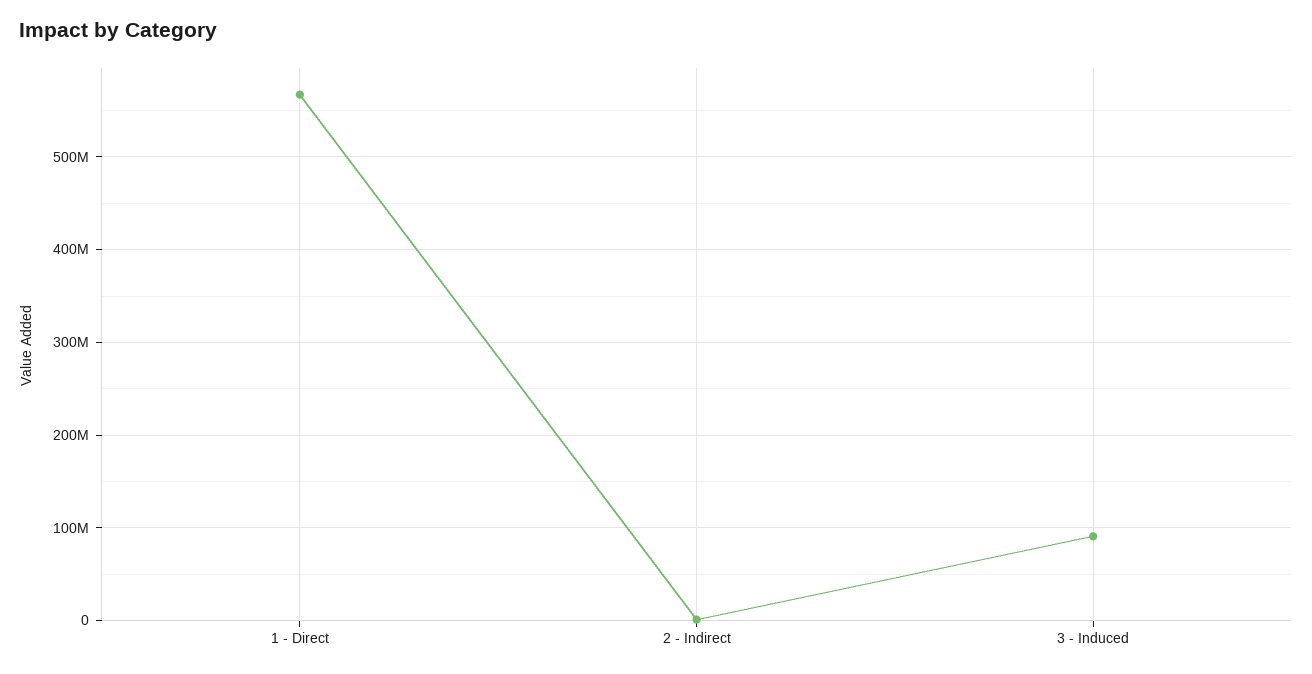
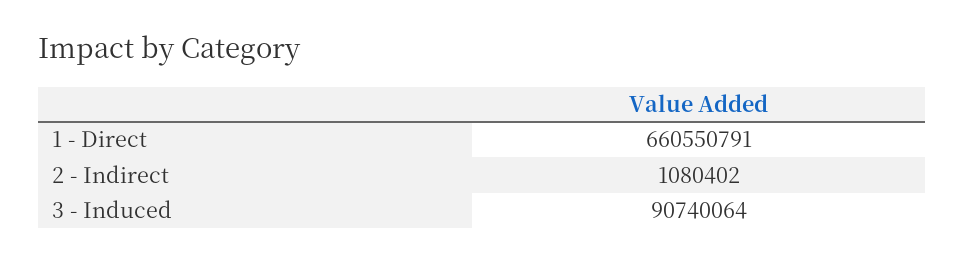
1 - Direct: 570000000 -> 660550791

